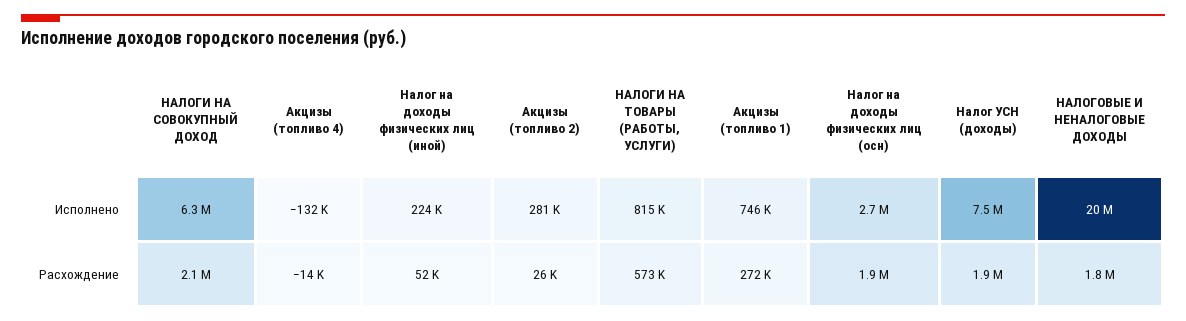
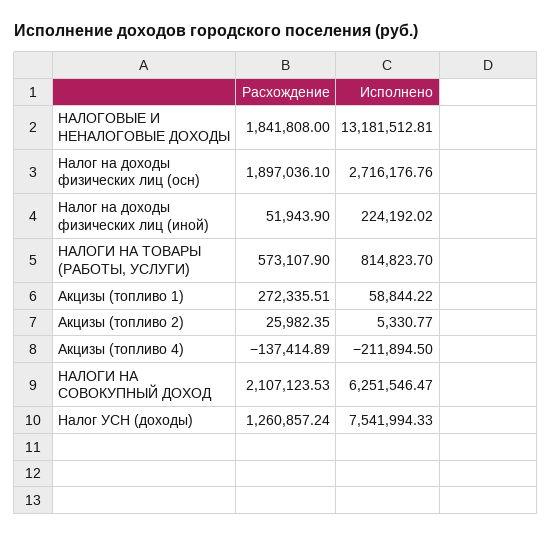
Акцизы (топливо 4), Исполнено: -132000 -> -211894.5
Акцизы (топливо 2), Исполнено: 281000 -> 5330.77
Акцизы (топливо 1), Исполнено: 746000 -> 58844.22
НАЛОГОВЫЕ И НЕНАЛОГОВЫЕ ДОХОДЫ, Исполнено: 20000000 -> 13181512.81
Акцизы (топливо 4), Расхождение: -14000 -> -137414.89
Налог УСН (доходы), Расхождение: 1900000 -> 1260857.24

